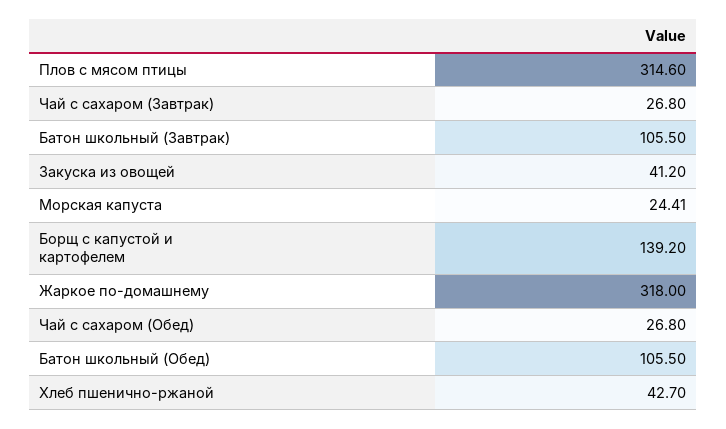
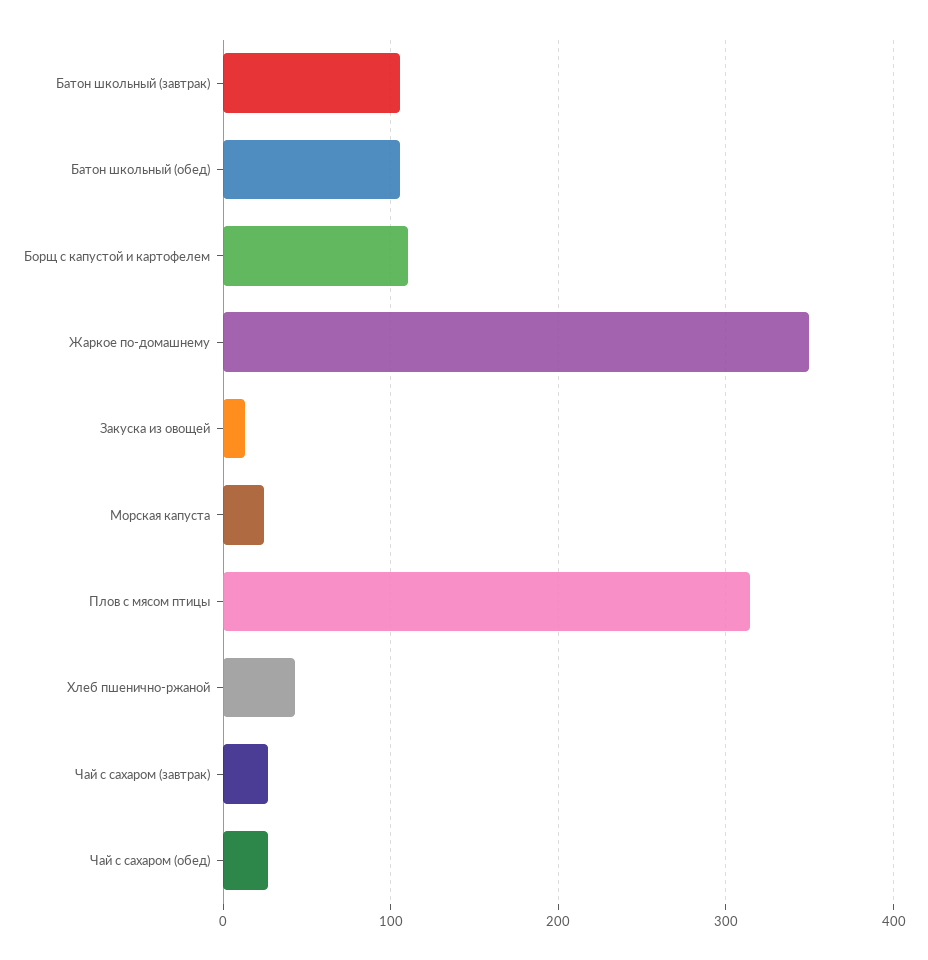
Закуска из овощей: 41.2 -> 10
Борщ с капустой и картофелем: 139.2 -> 110
Жаркое по-домашнему: 318 -> 350

